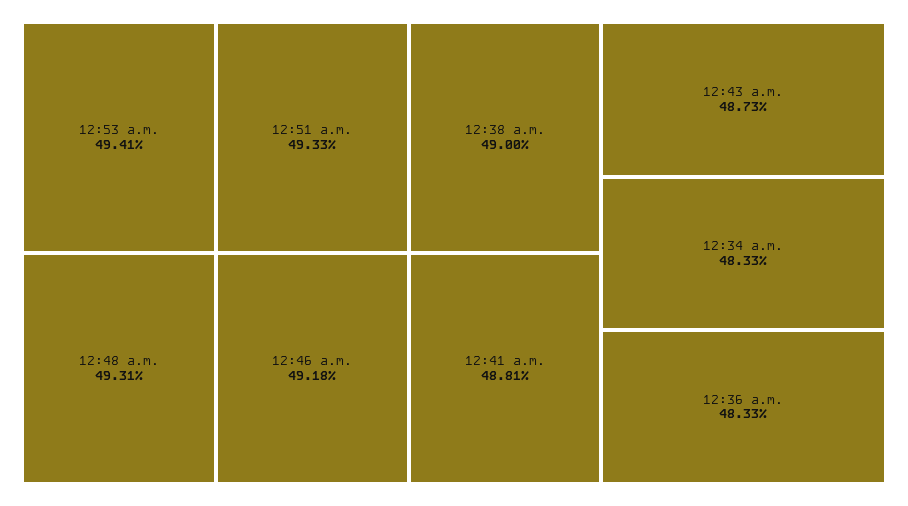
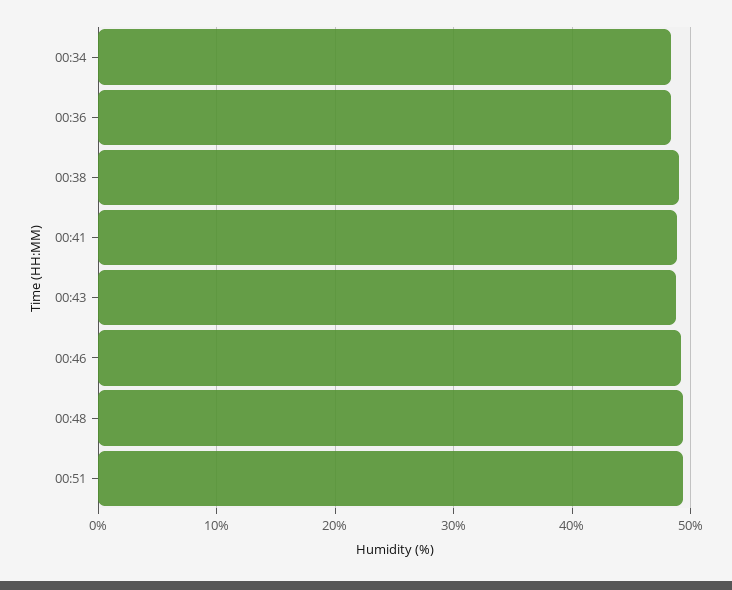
12:53 a.m.: 49.41 -> none

